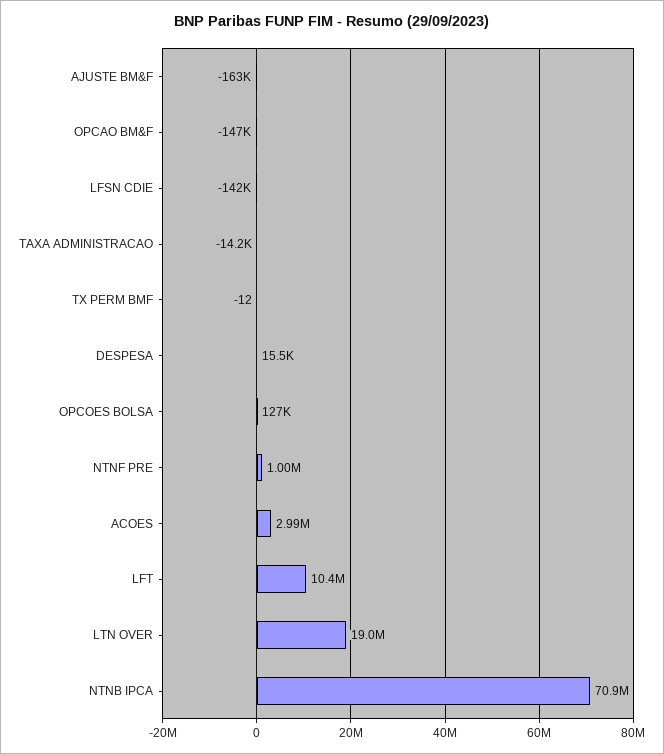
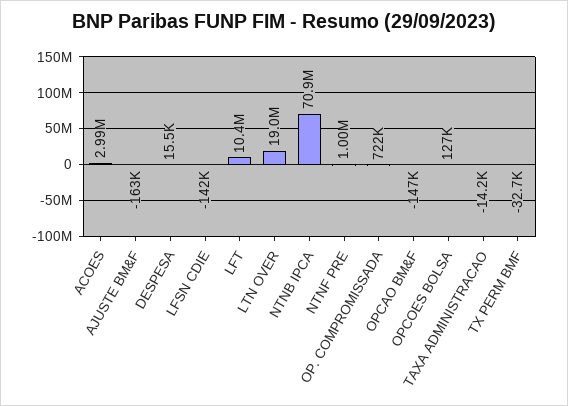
TX PERM BMF: -12 -> -32700
OP. COMPROMISSADA: none -> 722000

